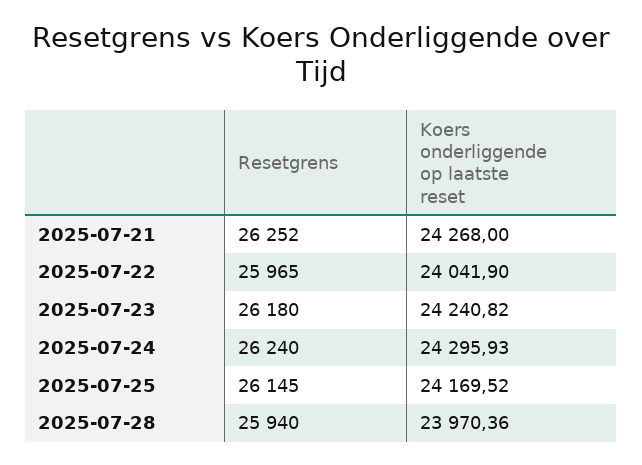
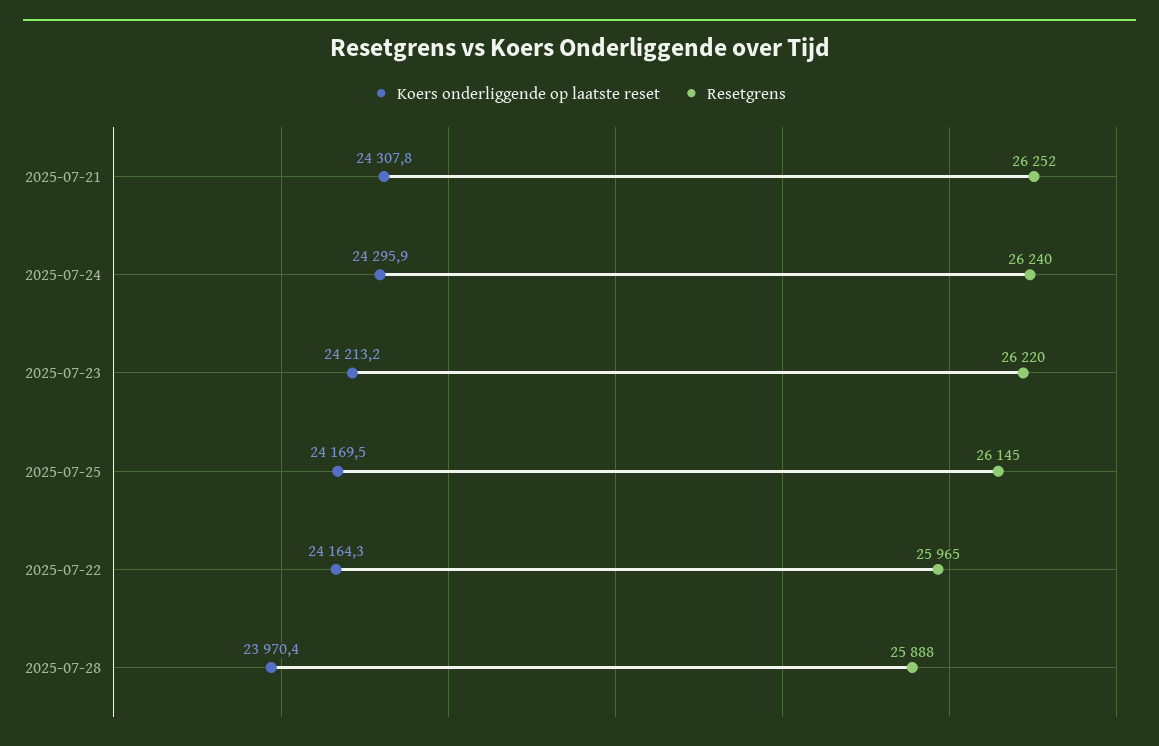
Koers onderliggende op laatste reset, 2025-07-21: 24268 -> 24307.8
Koers onderliggende op laatste reset, 2025-07-22: 24041.9 -> 24164.3
Resetgrens, 2025-07-23: 26180 -> 26220
Koers onderliggende op laatste reset, 2025-07-23: 24240.82 -> 24213.2
Resetgrens, 2025-07-28: 25940 -> 25888

